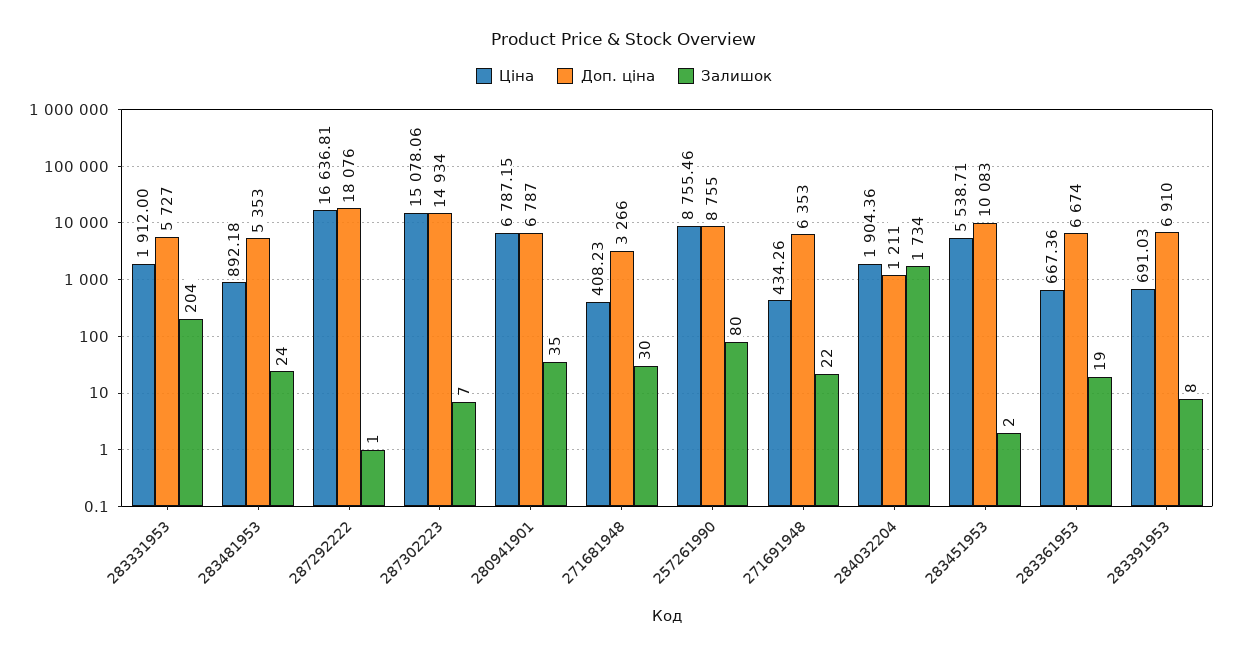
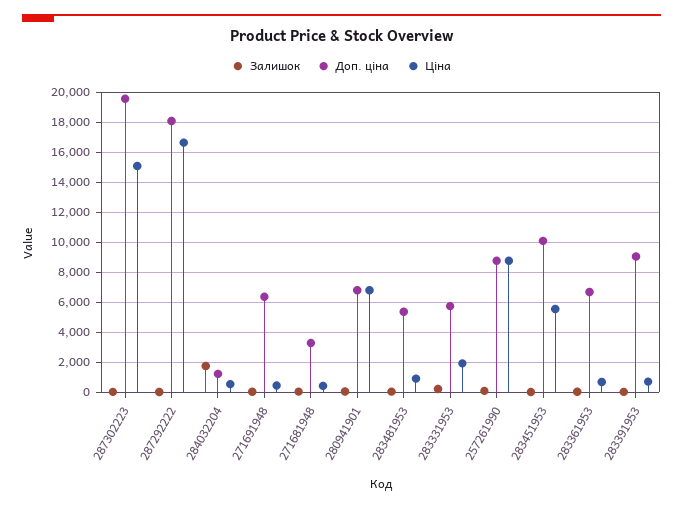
Доп. ціна, 287302223: 14934 -> 19500
Ціна, 284032204: 1904.36 -> 500
Доп. ціна, 283391953: 6910 -> 9000

